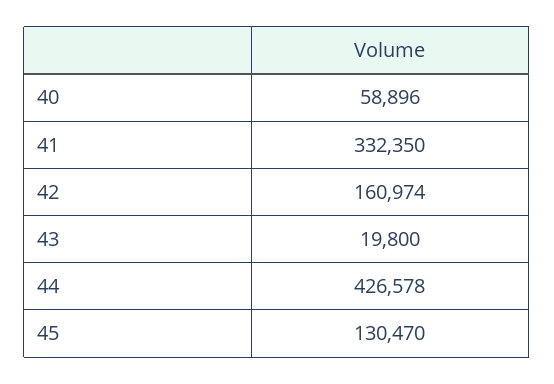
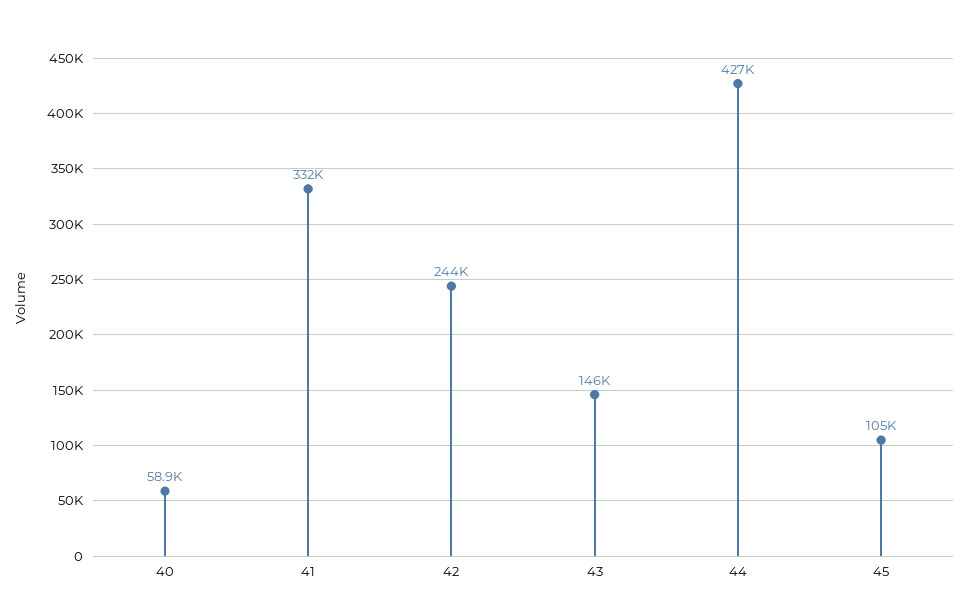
42: 160974 -> 244000
43: 19800 -> 146000
45: 130470 -> 105000

